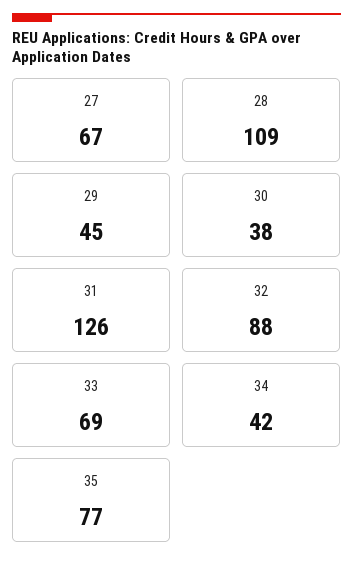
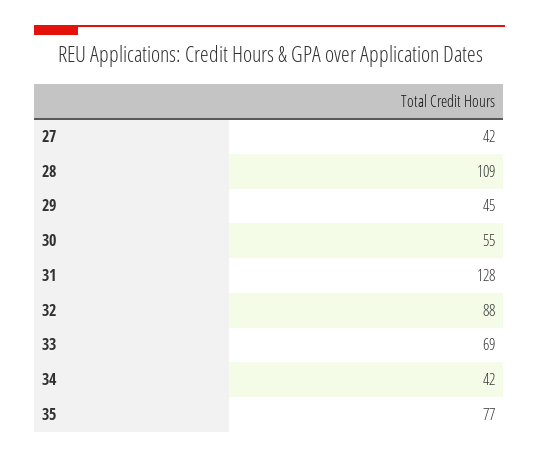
27: 67 -> 42
30: 38 -> 55
31: 126 -> 128

